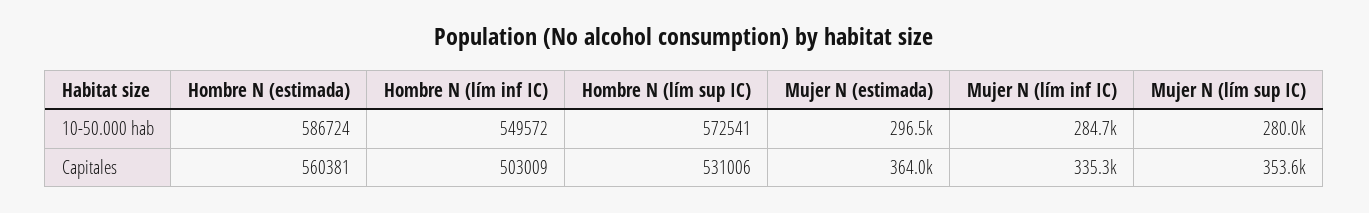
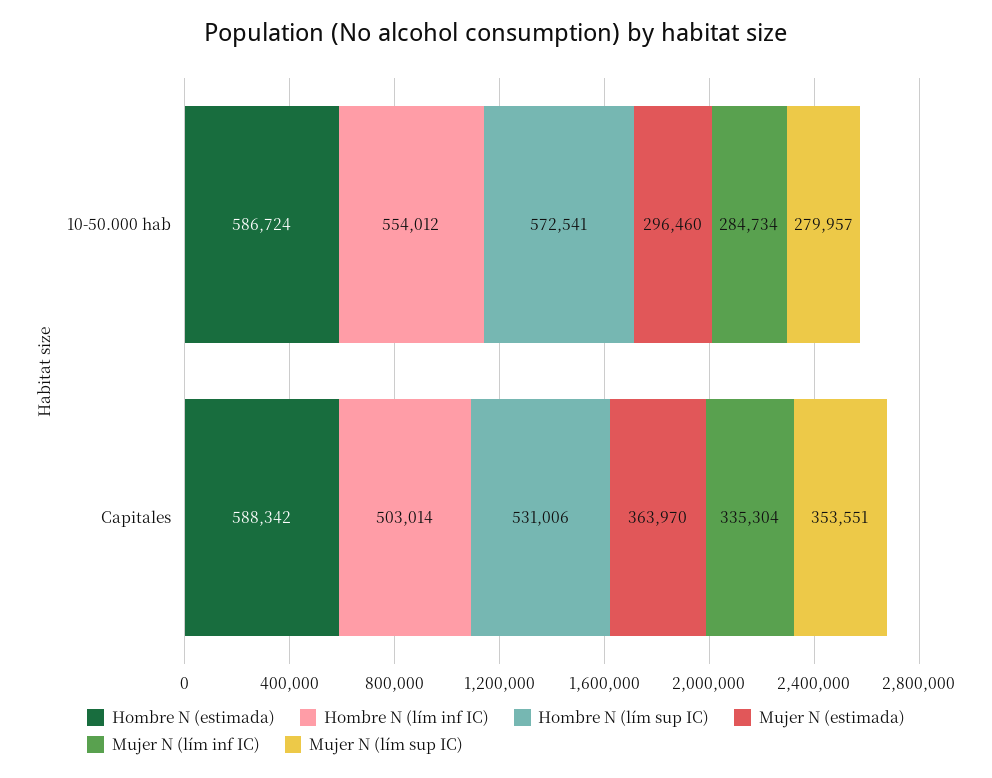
Hombre N (lím inf IC), 10-50.000 hab: 549572 -> 554012
Hombre N (estimada), Capitales: 560381 -> 588342
Hombre N (lím inf IC), Capitales: 503009 -> 503014

